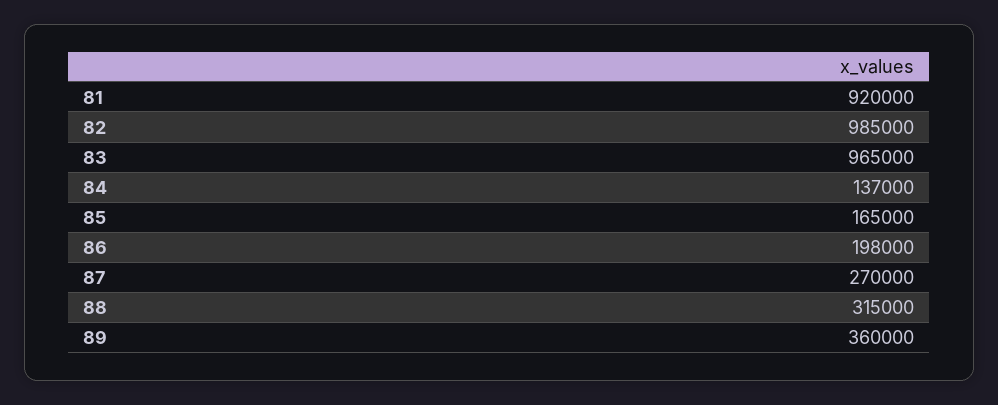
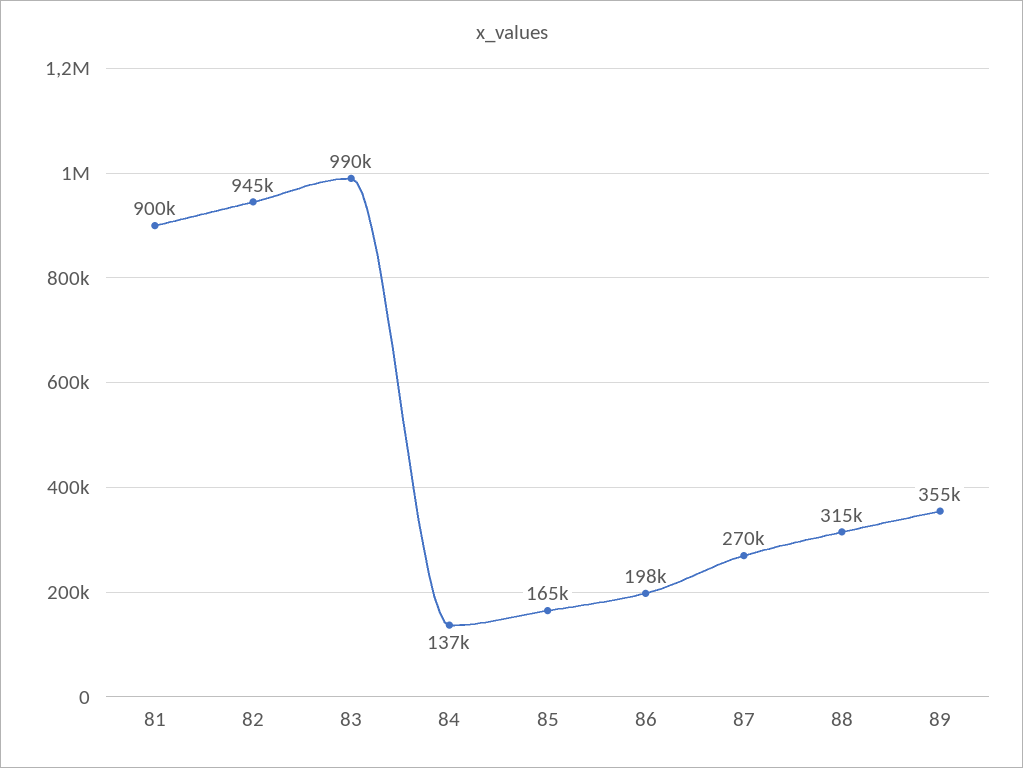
81: 920000 -> 900000
82: 985000 -> 945000
83: 965000 -> 990000
89: 360000 -> 355000

